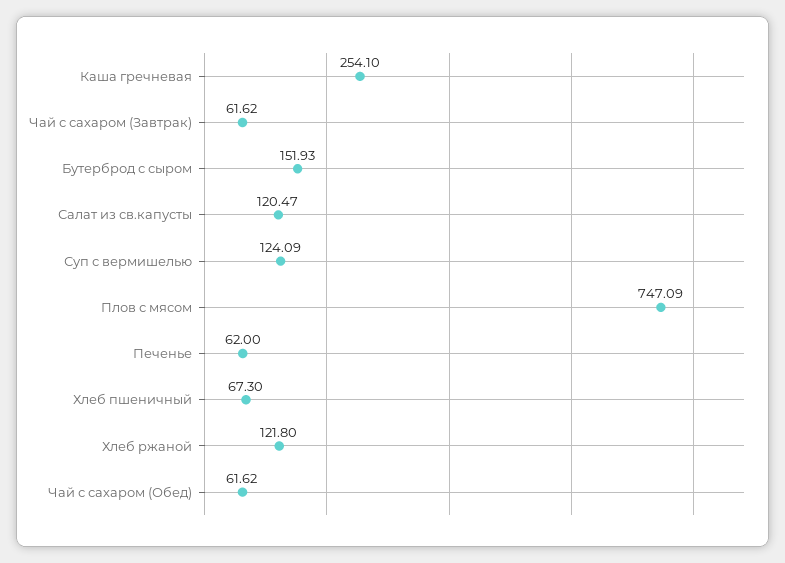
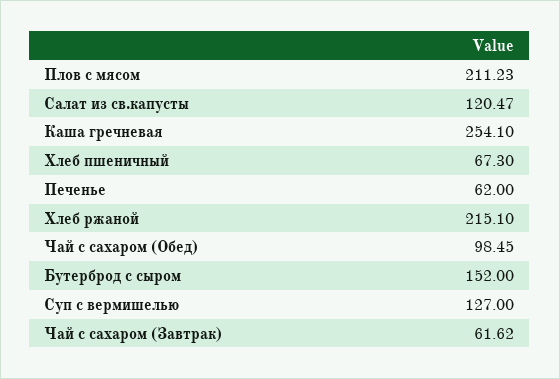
Бутерброд с сыром: 151.93 -> 152
Суп с вермишелью: 124.09 -> 127
Плов с мясом: 747.09 -> 211.23
Хлеб ржаной: 121.8 -> 215.1
Чай с сахаром (Обед): 61.62 -> 98.45

